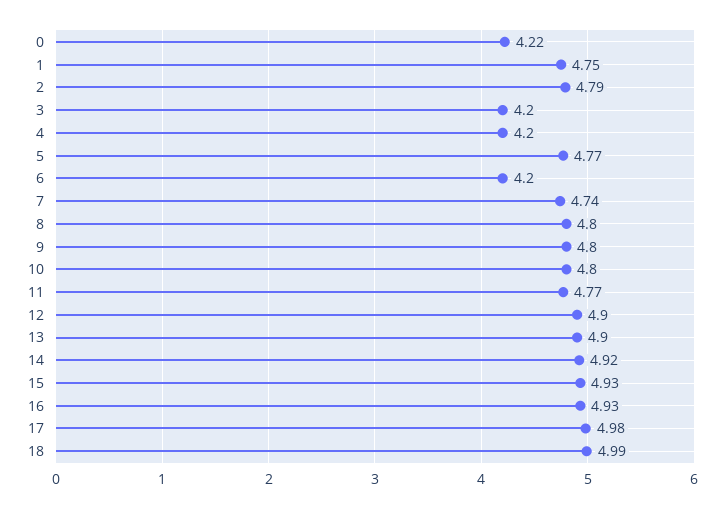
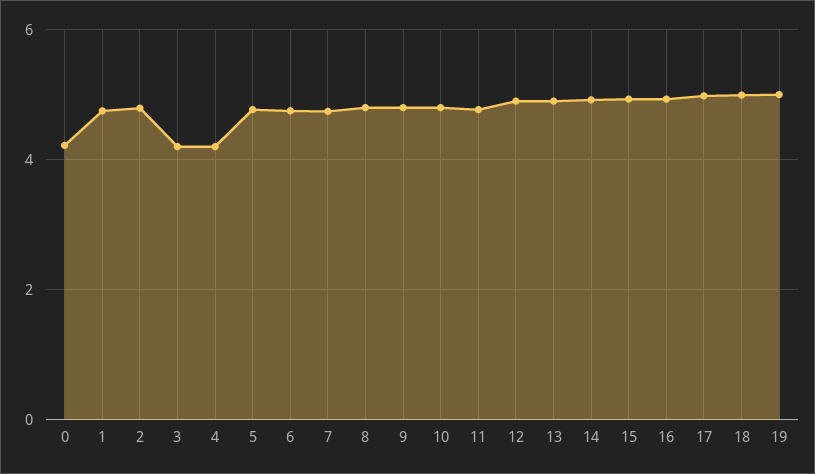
6: 4.2 -> 4.8
19: none -> 5

